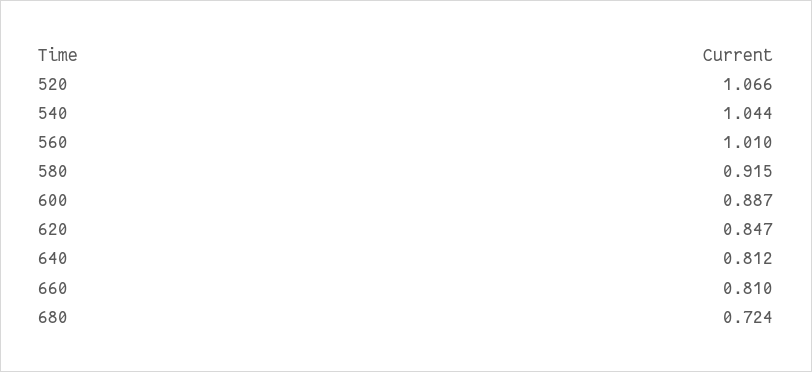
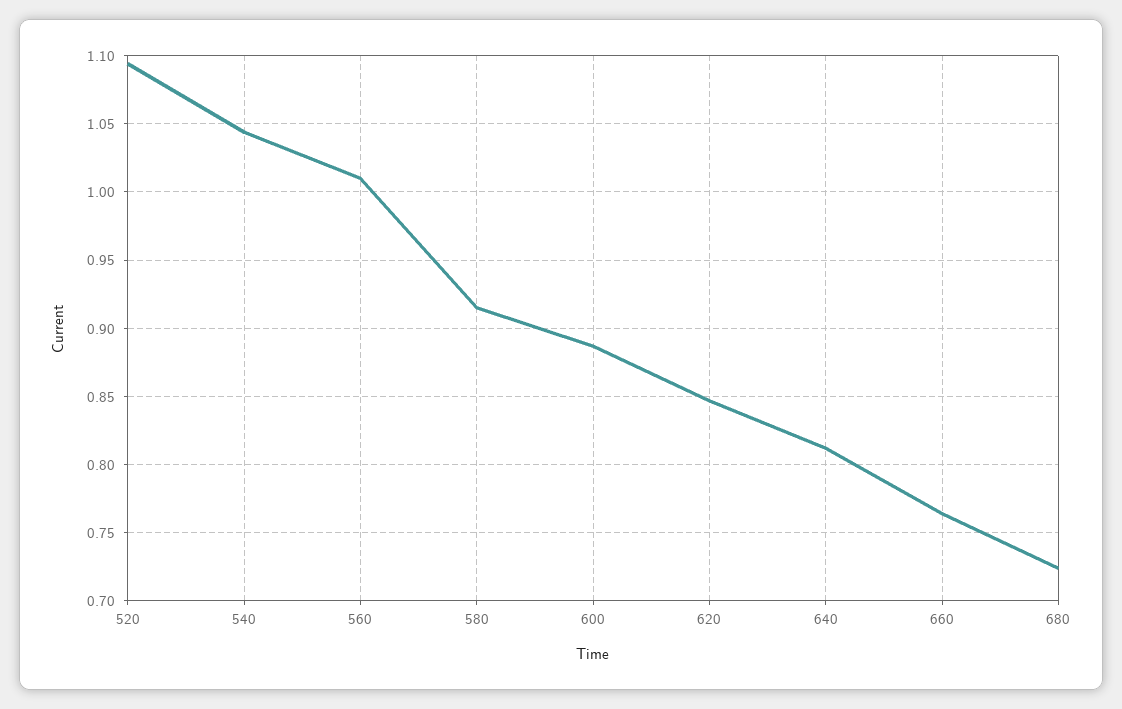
520: 1.066 -> 1.095
660: 0.81 -> 0.765

